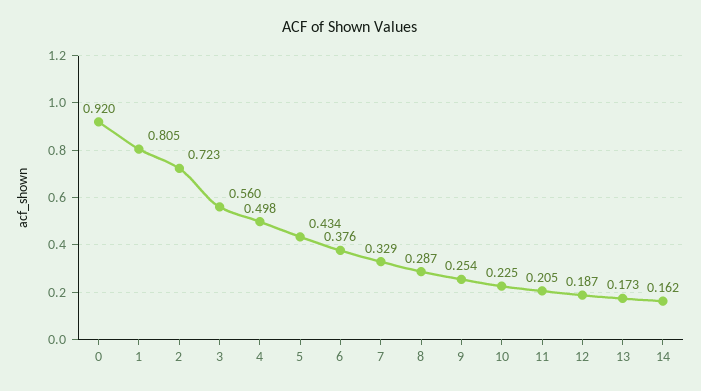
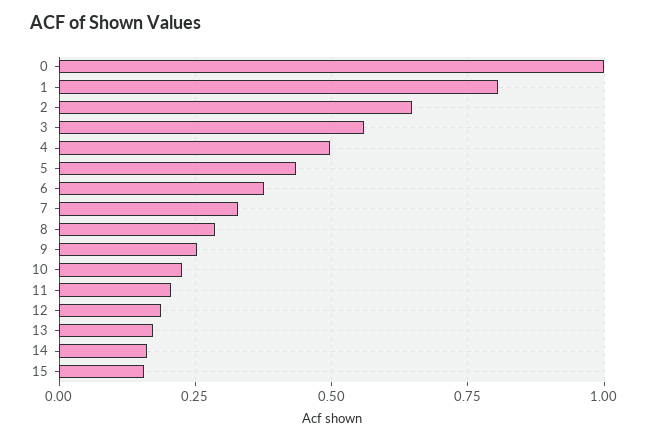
0: 0.92 -> 1
2: 0.723 -> 0.65
15: none -> 0.15

